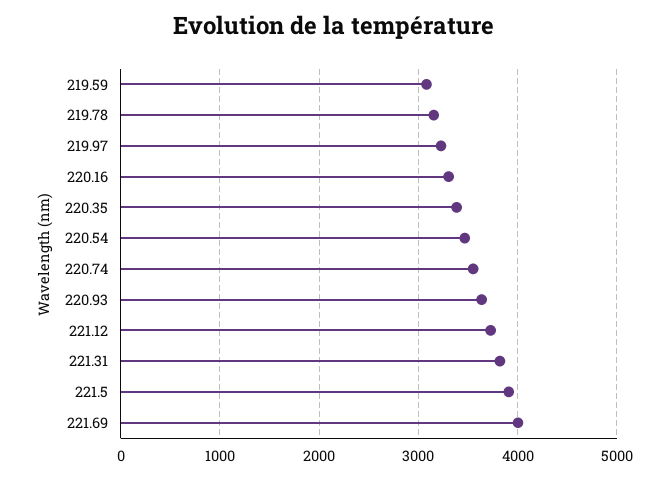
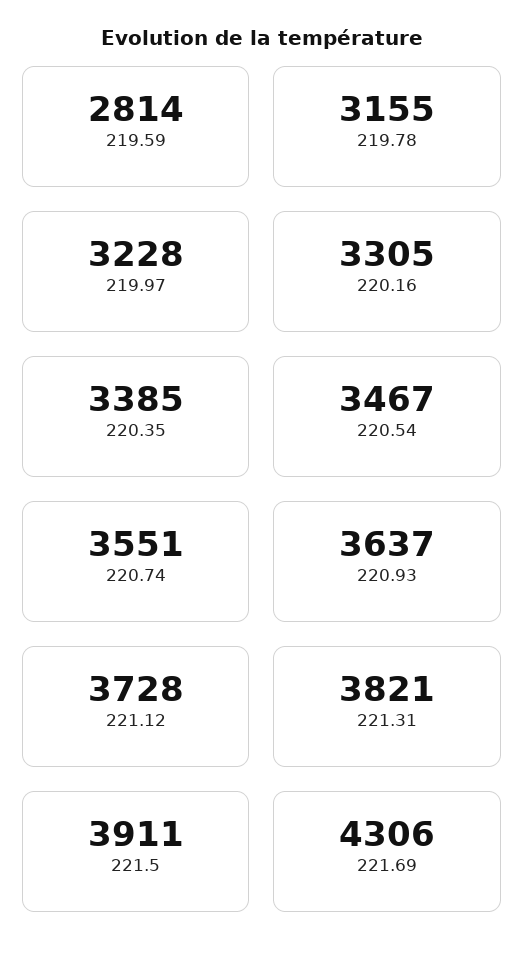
219.59: 3100 -> 2814
221.69: 4000 -> 4306

